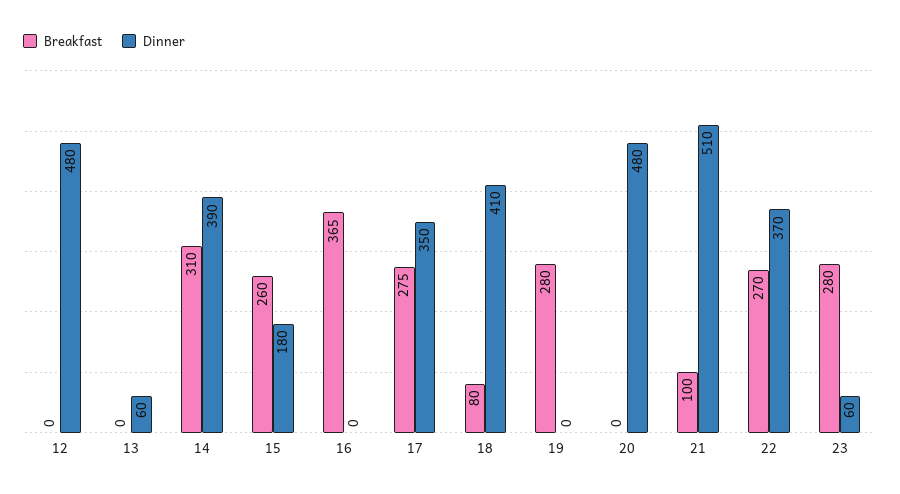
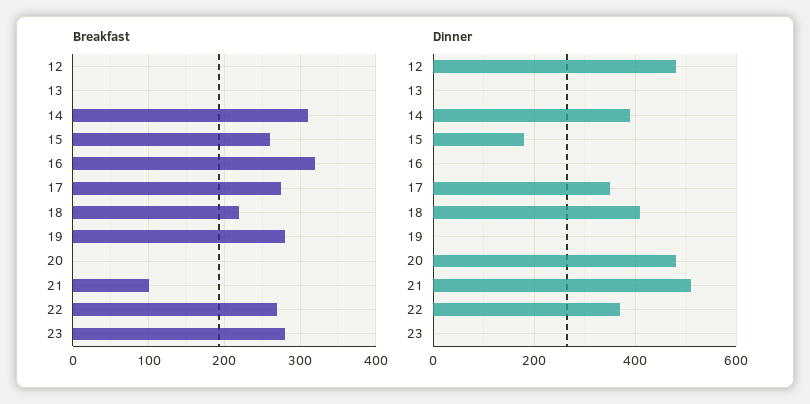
Dinner, 13: 60 -> 0
Breakfast, 16: 365 -> 320
Breakfast, 18: 80 -> 220
Dinner, 23: 60 -> 0

